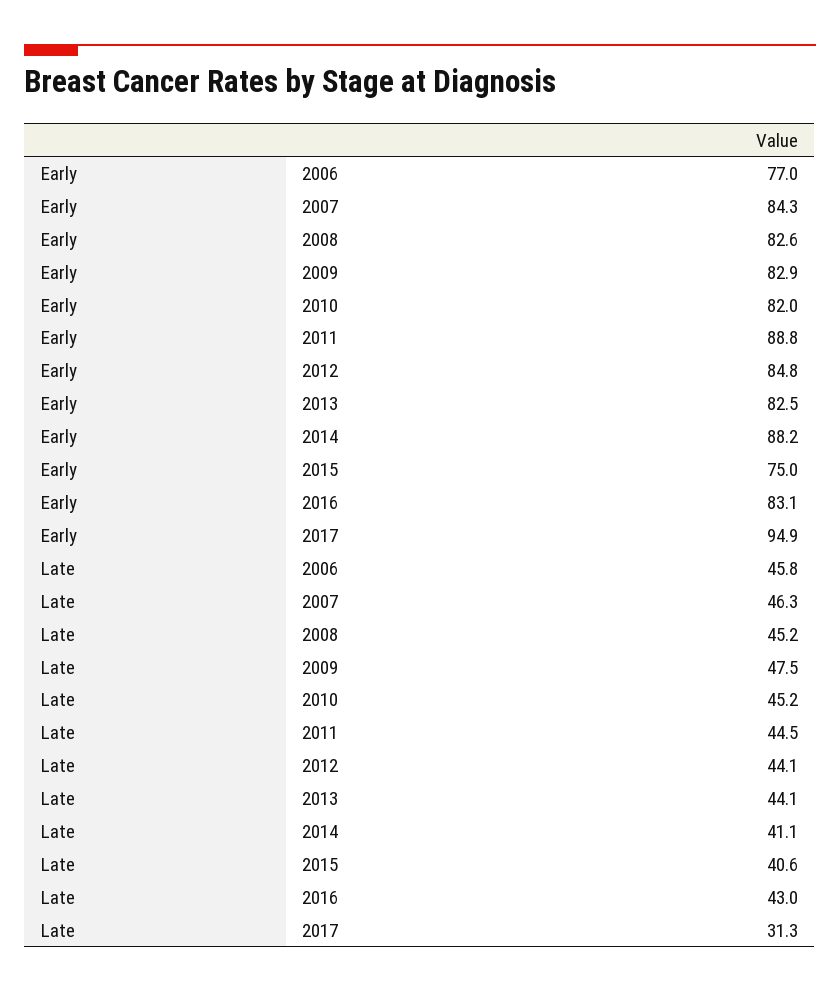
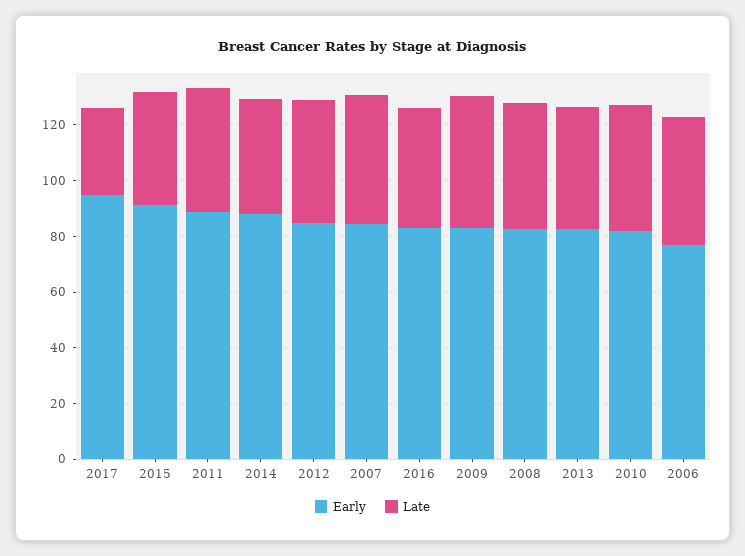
Early, 2015: 75 -> 90

